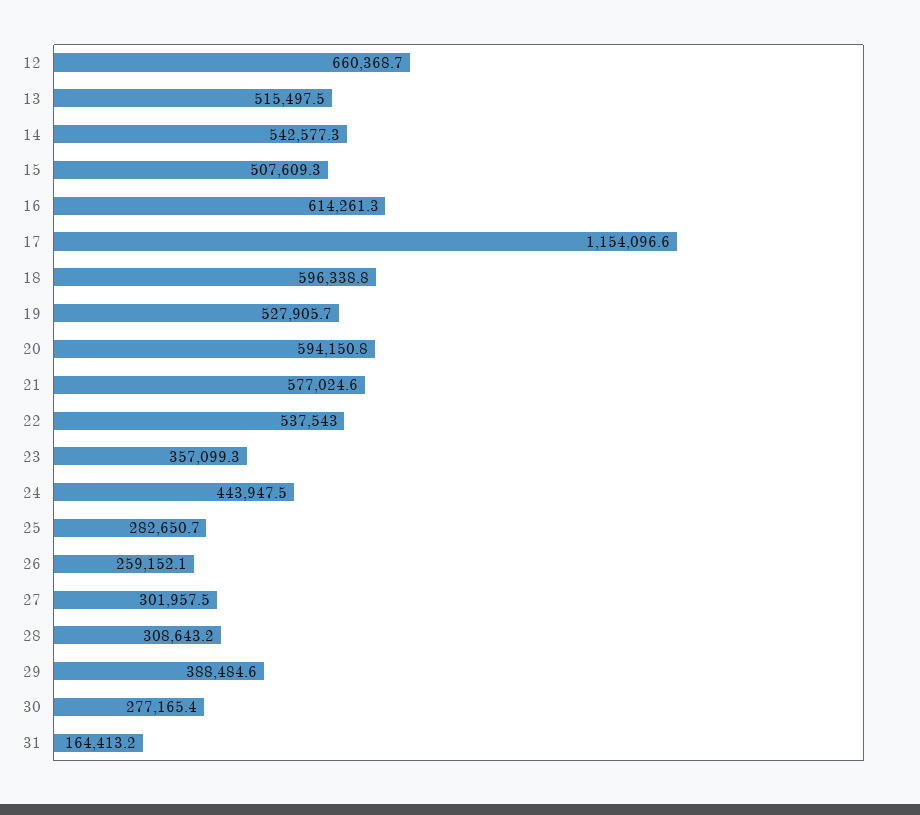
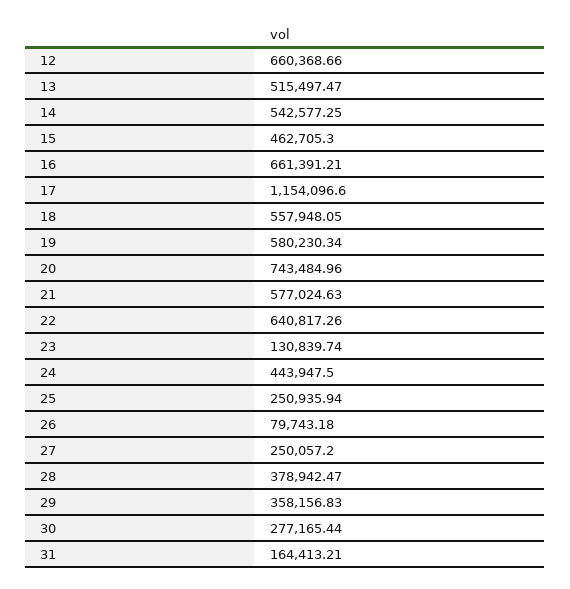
15: 507609.3 -> 462705.3
16: 614261.3 -> 661391.21
18: 596338.8 -> 557948.05
19: 527905.7 -> 580230.34
20: 594150.8 -> 743484.96
22: 537543 -> 640817.26
23: 357099.3 -> 130839.74
25: 282650.7 -> 250935.94
26: 259152.1 -> 79743.18
27: 301957.5 -> 250057.2
28: 308643.2 -> 378942.47
29: 388484.6 -> 358156.83

